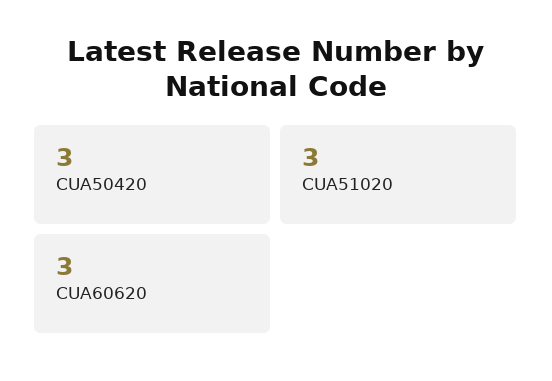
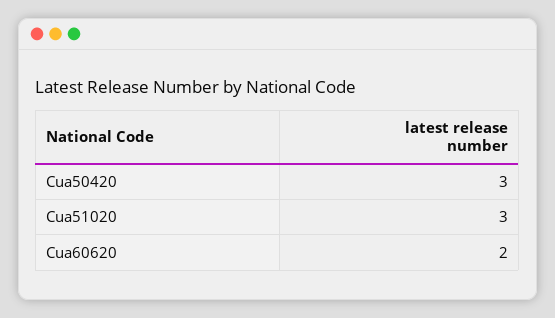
CUA60620: 3 -> 2

